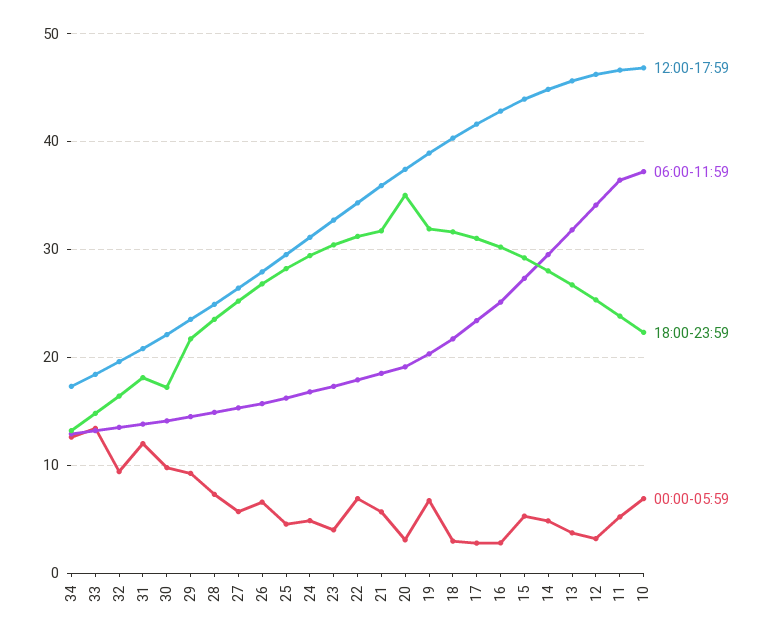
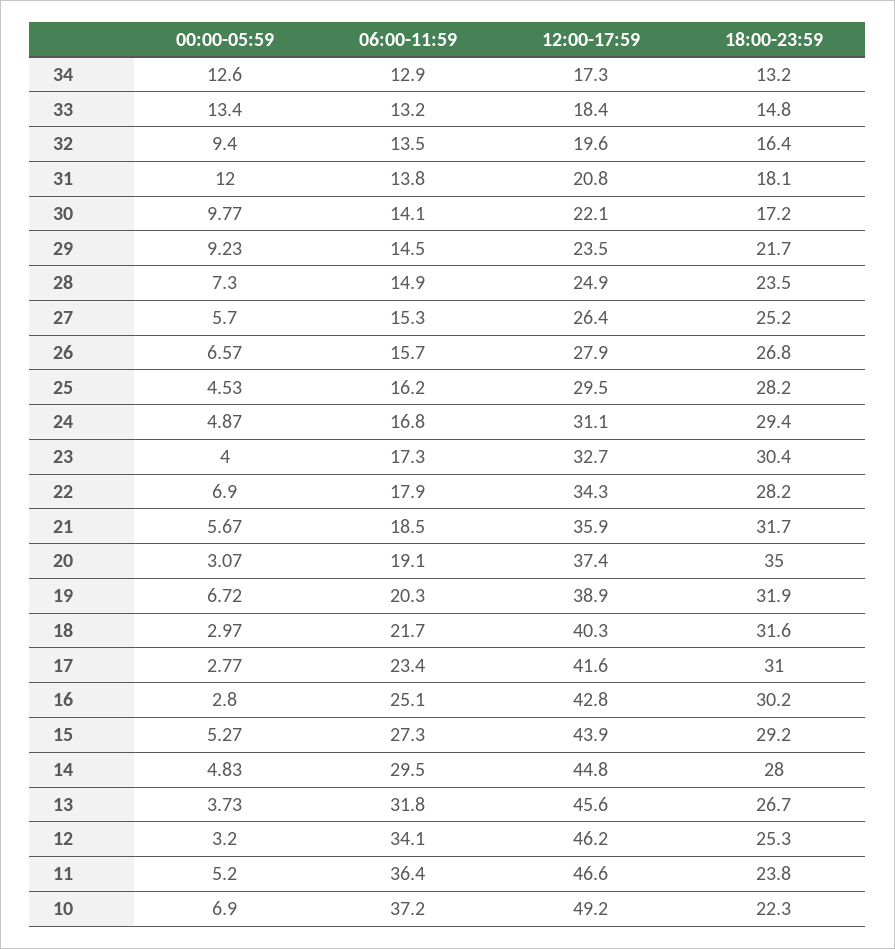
18:00-23:59, 22: 31 -> 28.2
12:00-17:59, 10: 47 -> 49.2

